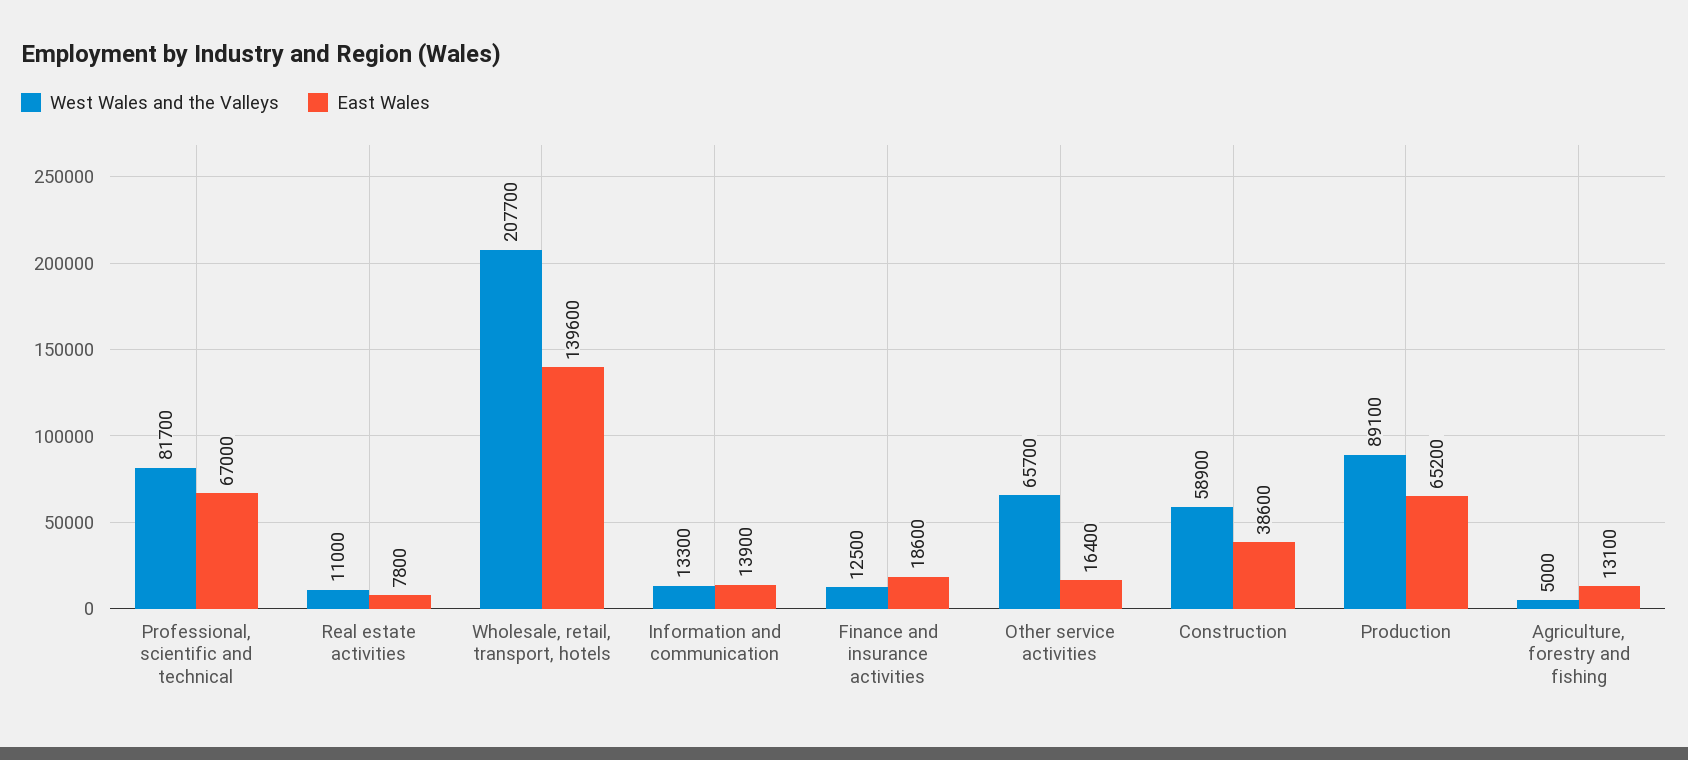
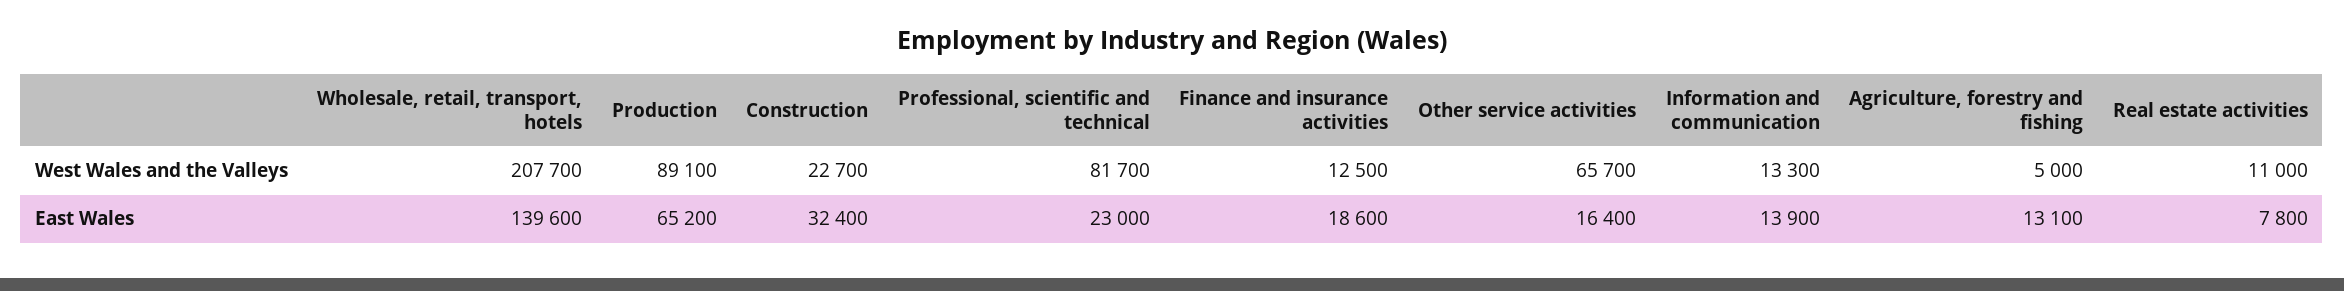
East Wales, Professional, scientific and technical: 67000 -> 23000
West Wales and the Valleys, Construction: 58900 -> 22700
East Wales, Construction: 38600 -> 32400

